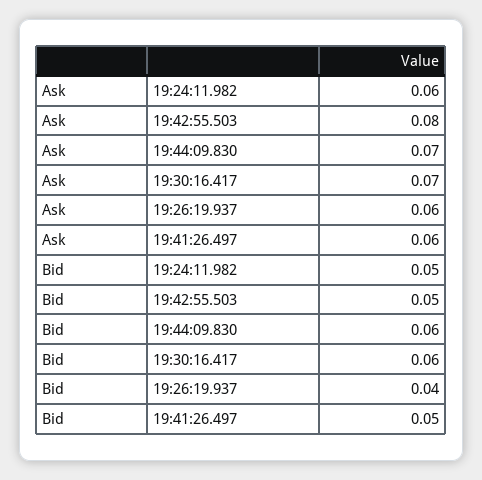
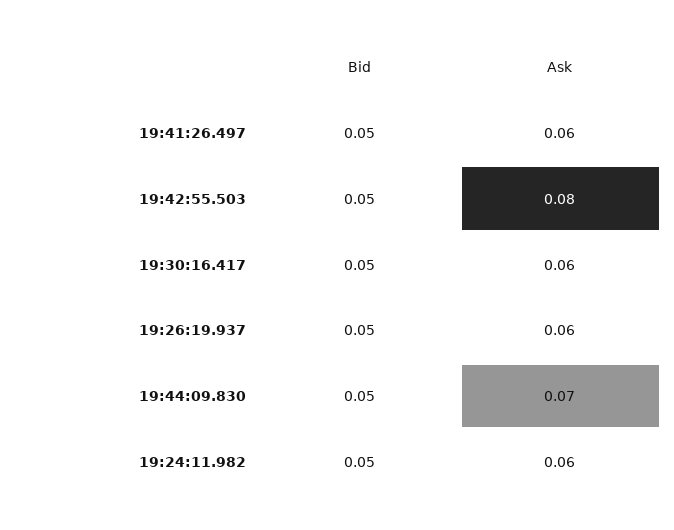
Ask, 19:30:16.417: 0.07 -> 0.06
Bid, 19:44:09.830: 0.06 -> 0.05
Bid, 19:30:16.417: 0.06 -> 0.05
Bid, 19:26:19.937: 0.04 -> 0.05

